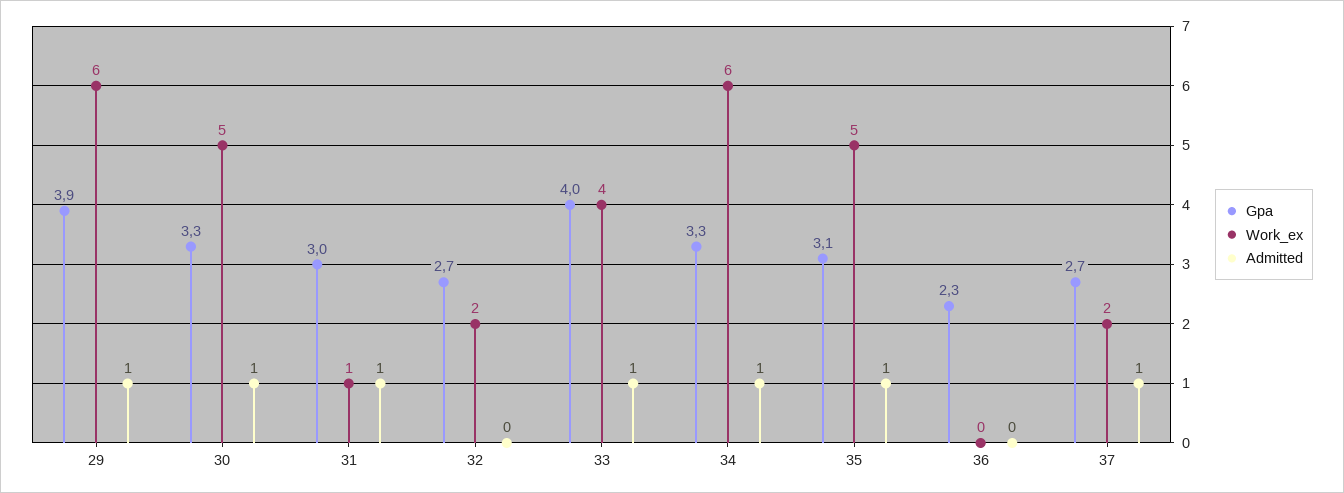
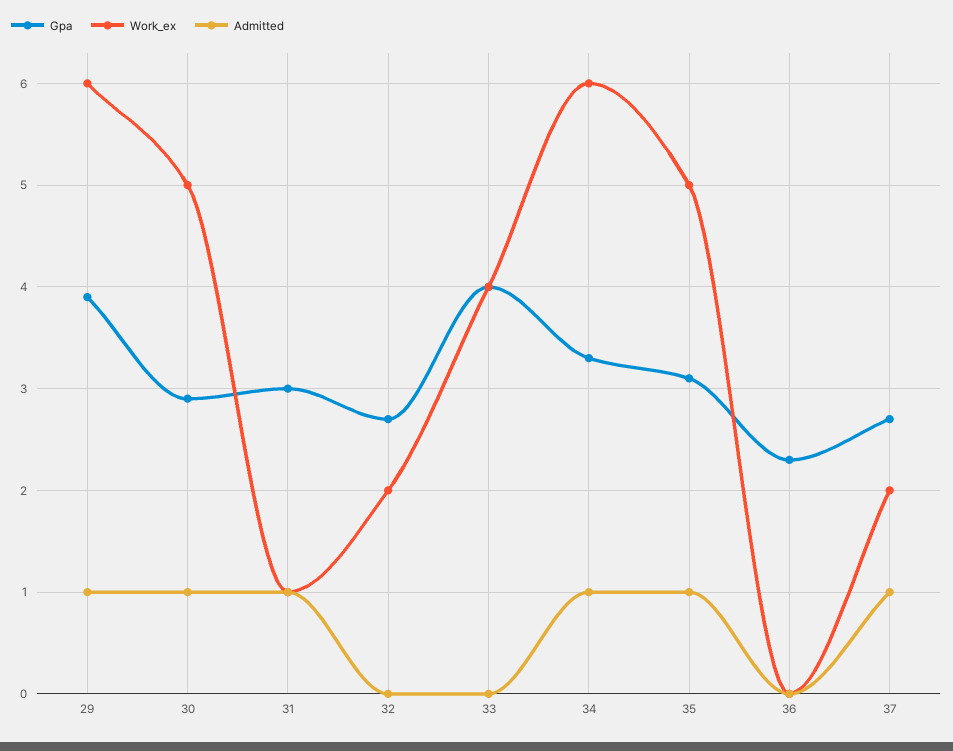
Gpa, 30: 3.3 -> 2.9
Admitted, 33: 1 -> 0

